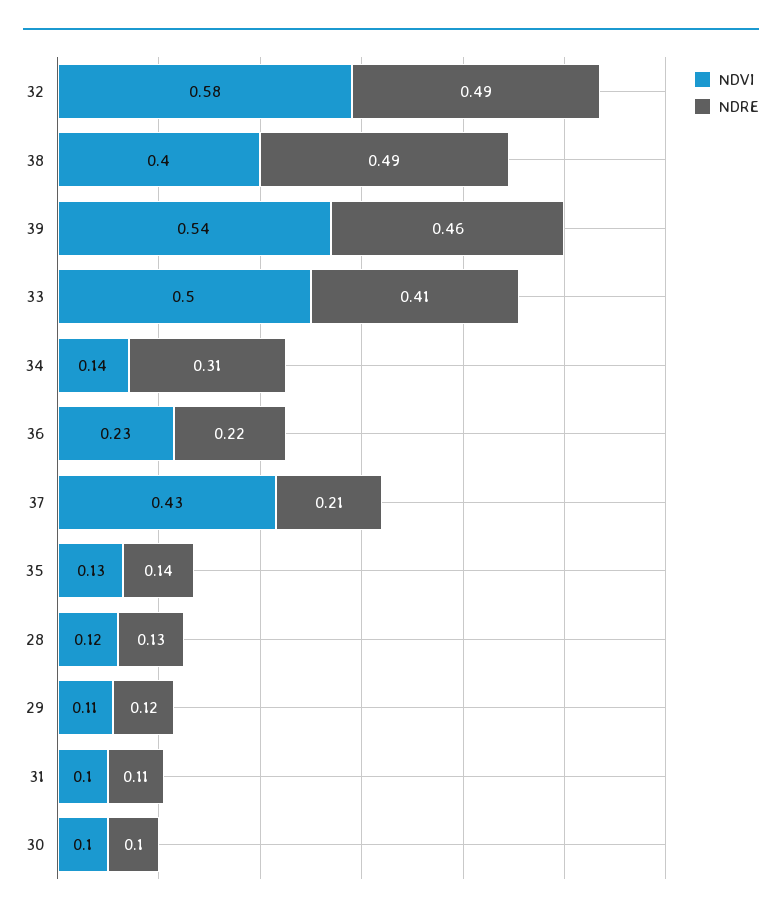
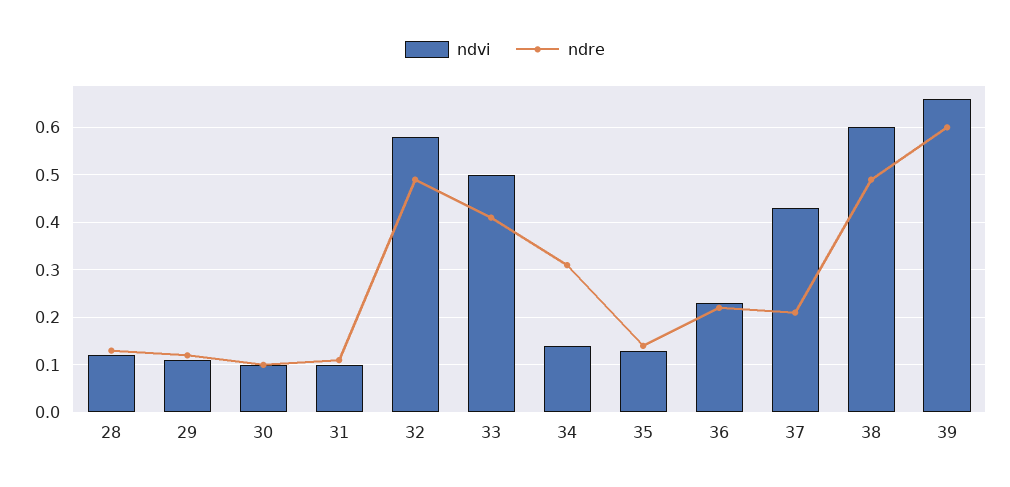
NDVI, 38: 0.4 -> 0.6
NDVI, 39: 0.54 -> 0.65
NDRE, 39: 0.46 -> 0.6

